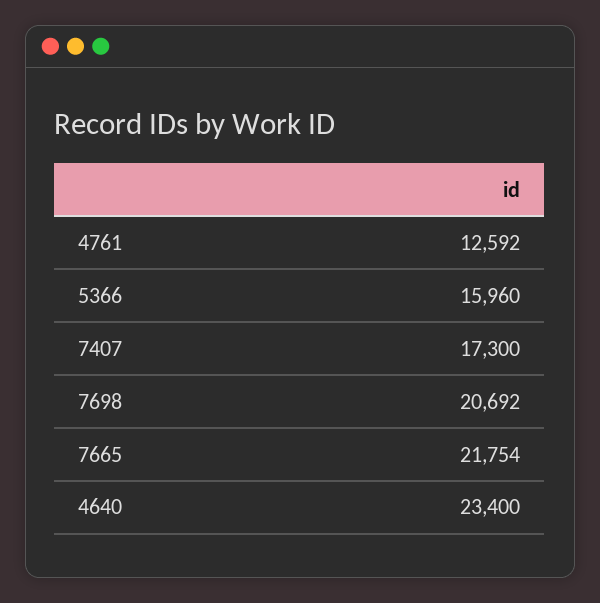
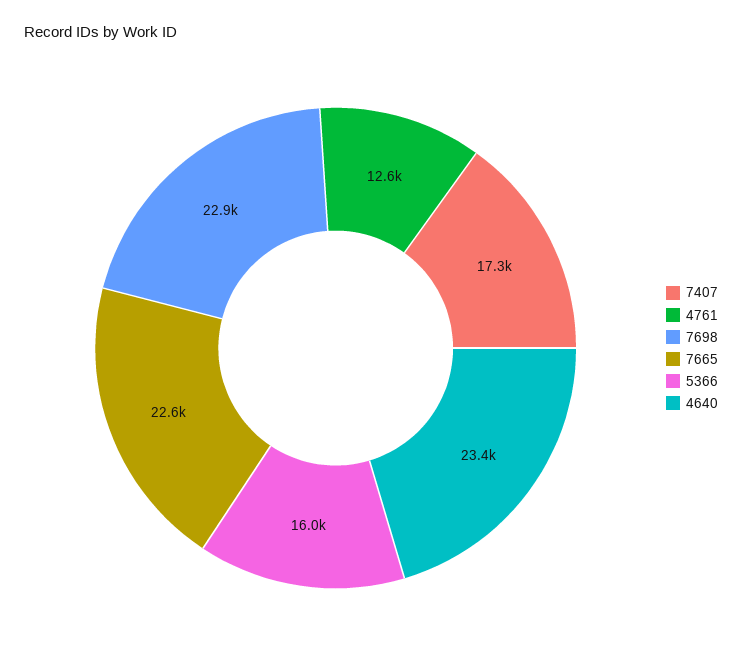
7698: 20692 -> 22900
7665: 21754 -> 22600

